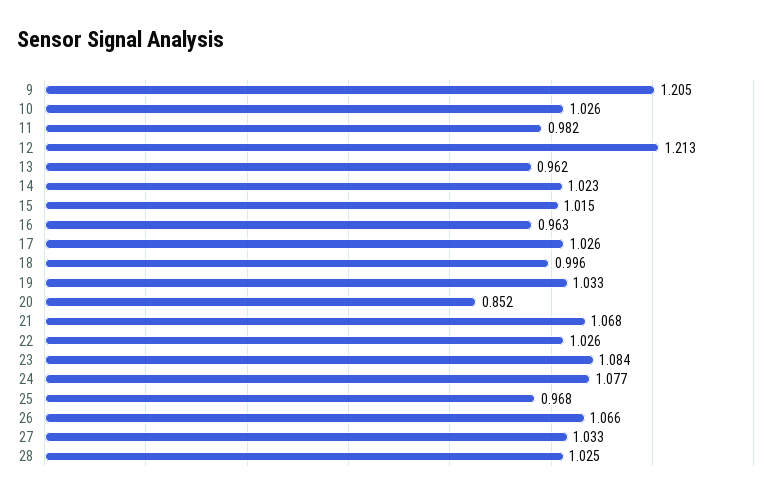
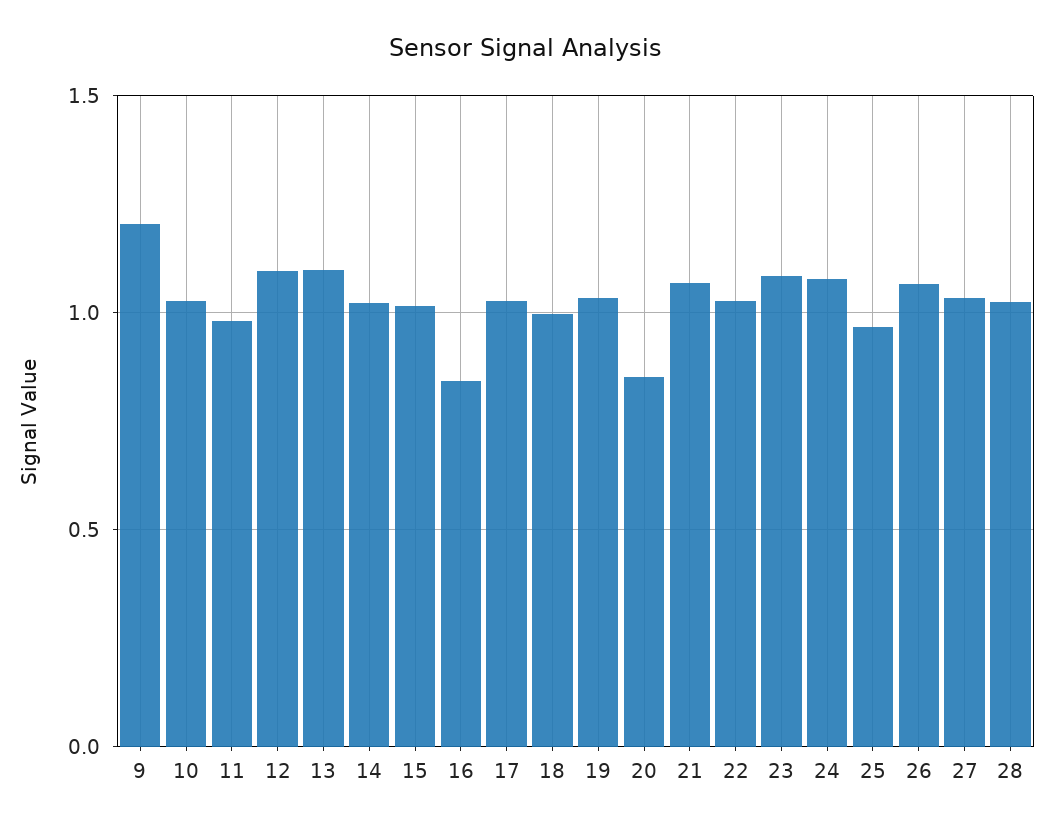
12: 1.213 -> 1.1
13: 0.962 -> 1.1
16: 0.963 -> 0.85

